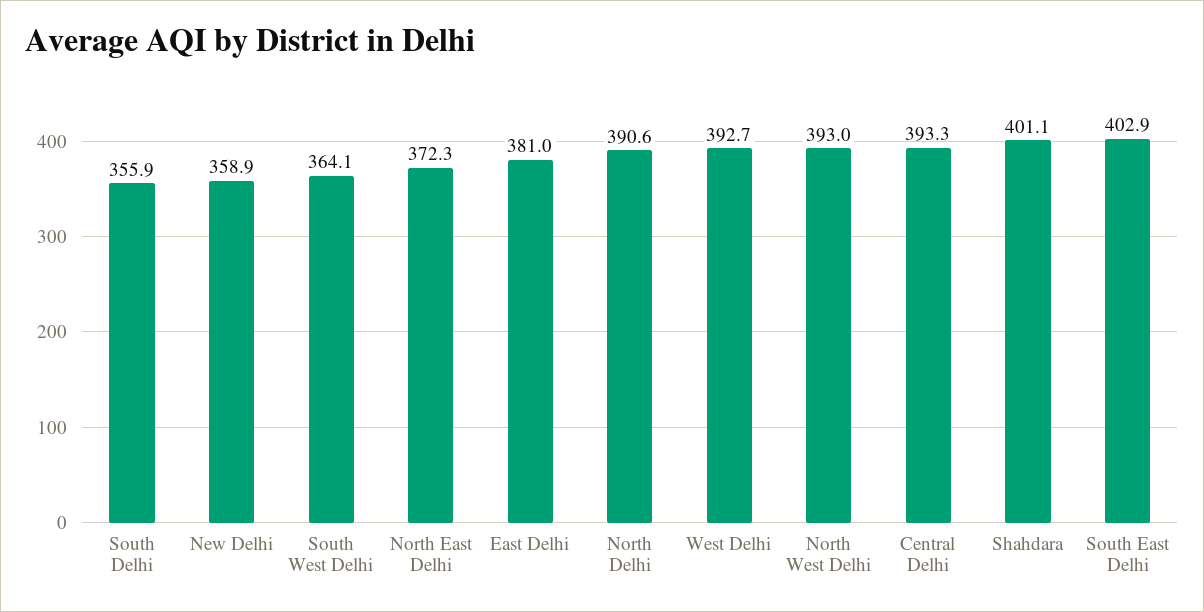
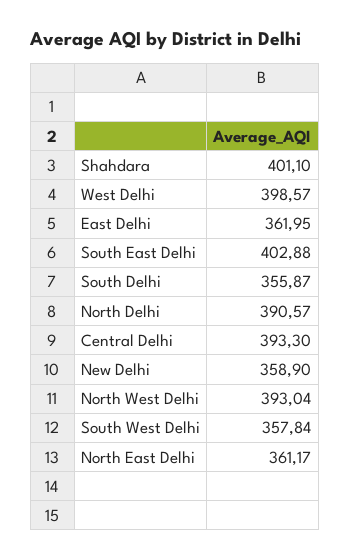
South West Delhi: 364.1 -> 357.84
North East Delhi: 372.3 -> 361.17
East Delhi: 381 -> 361.95
West Delhi: 392.7 -> 398.57

